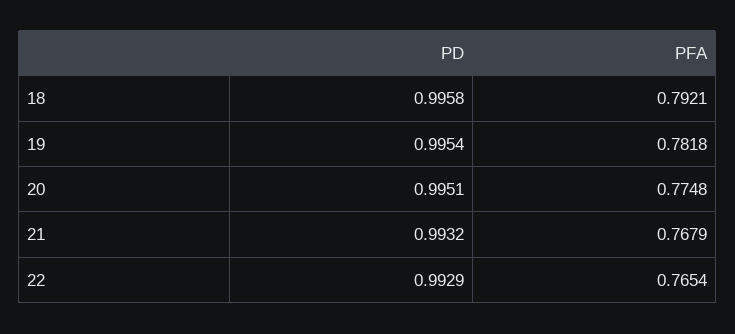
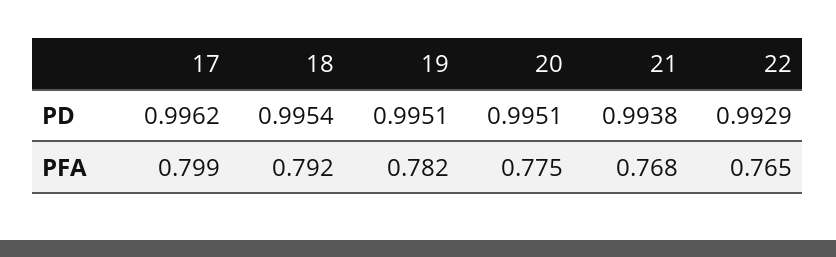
PD, 18: 0.9958 -> 0.9954
PD, 19: 0.9954 -> 0.9951
PD, 21: 0.9932 -> 0.9938
PD, 17: none -> 0.9962
PFA, 17: none -> 0.799

